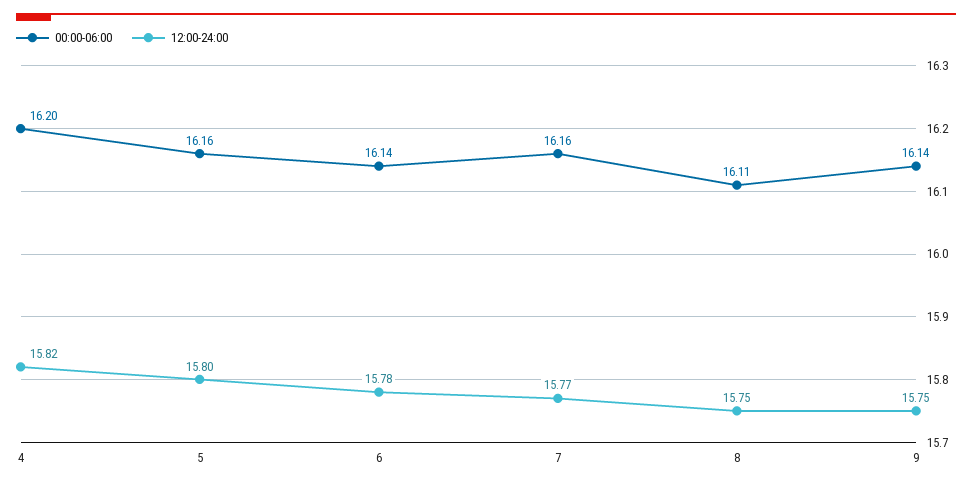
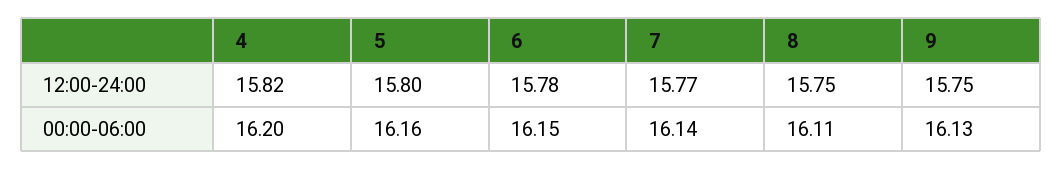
00:00-06:00, 6: 16.14 -> 16.15
00:00-06:00, 7: 16.16 -> 16.14
00:00-06:00, 9: 16.14 -> 16.13

